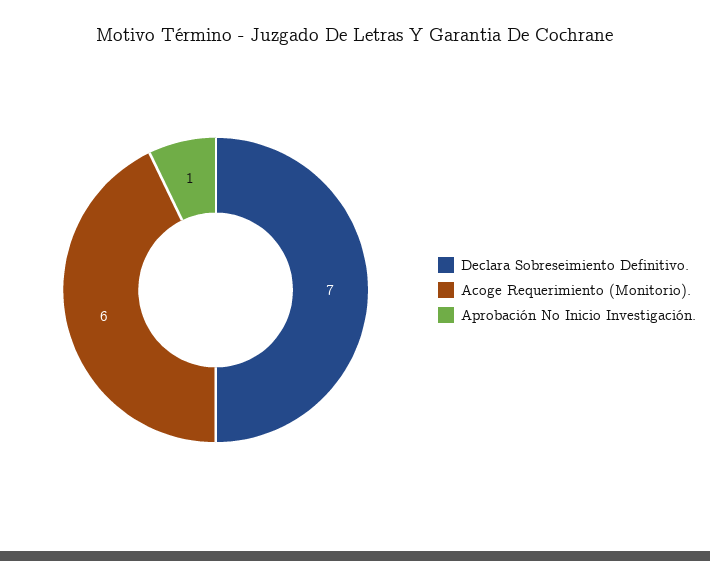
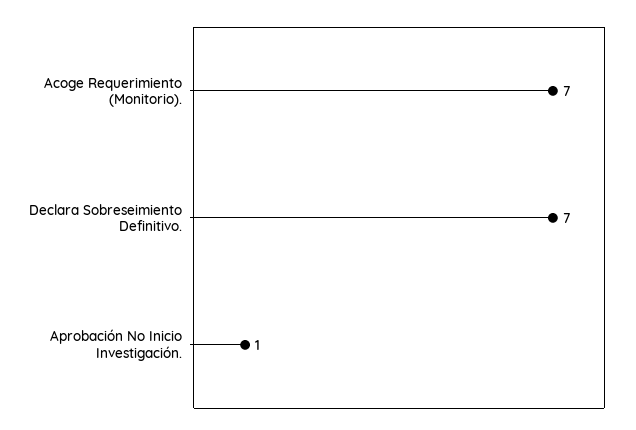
Acoge Requerimiento (Monitorio).: 6 -> 7

